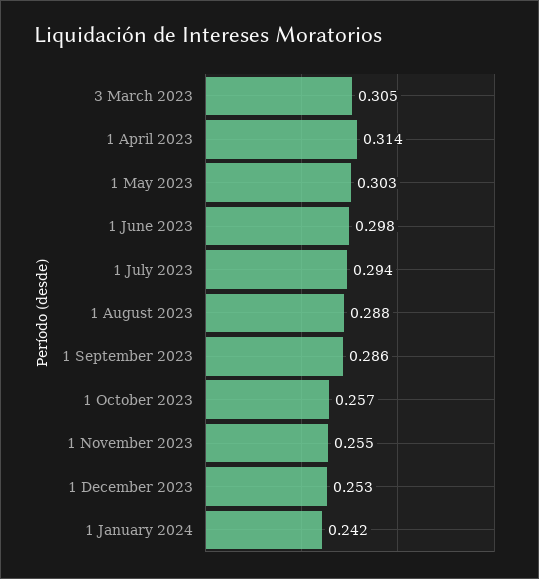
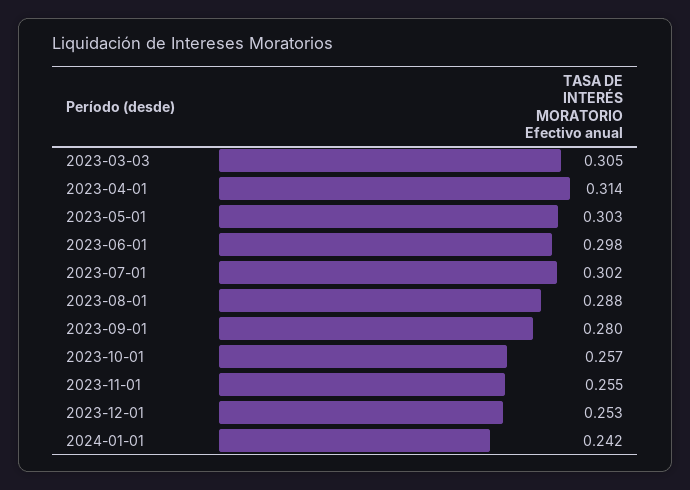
1 July 2023: 0.294 -> 0.302
1 September 2023: 0.286 -> 0.28

